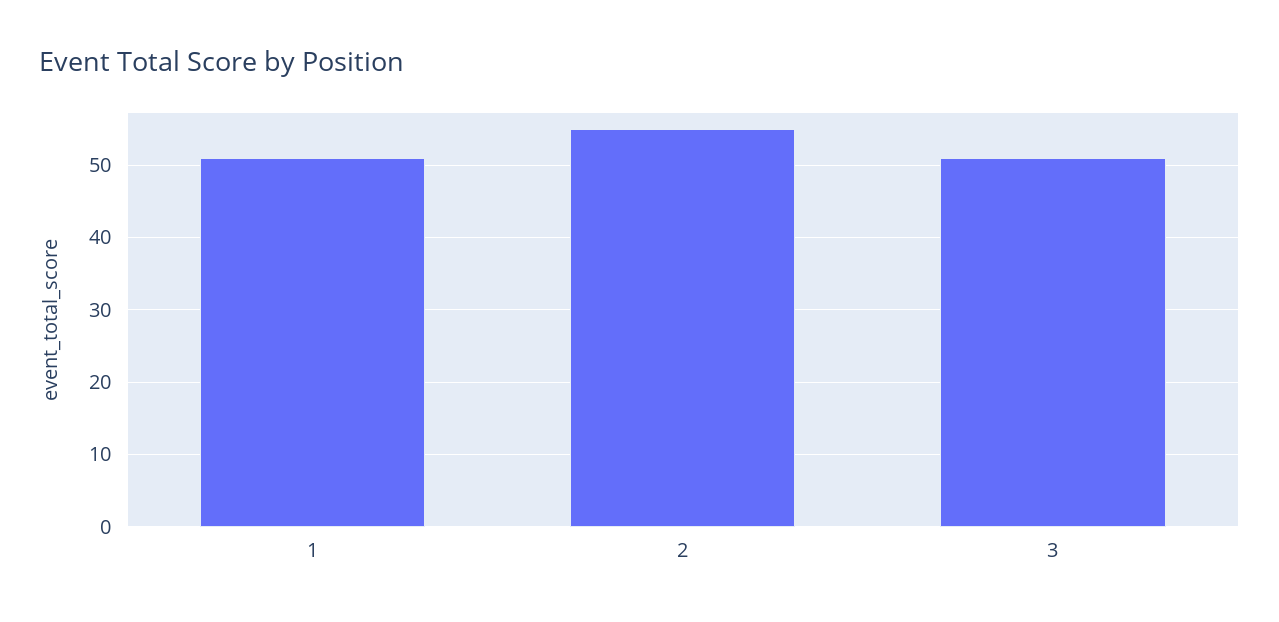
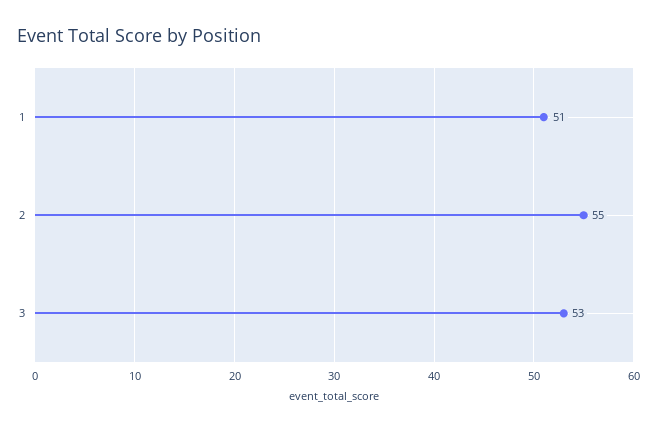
3: 51 -> 53

